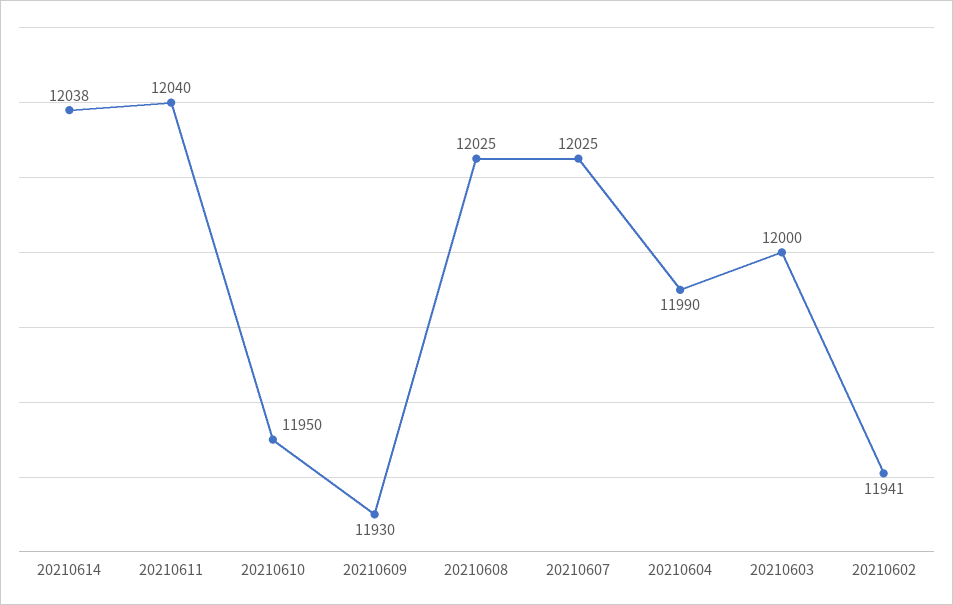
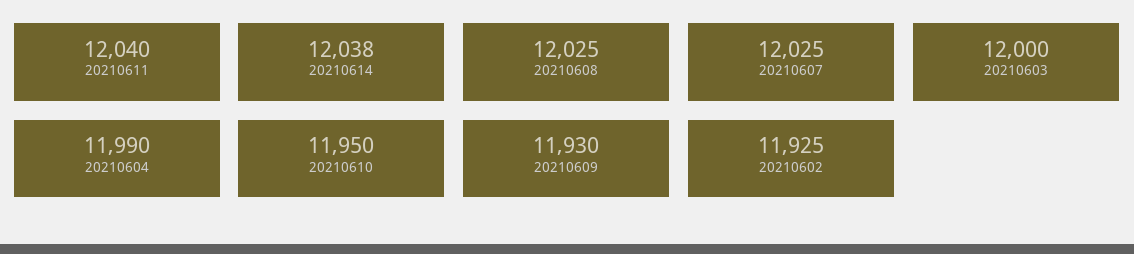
20210602: 11941 -> 11925

